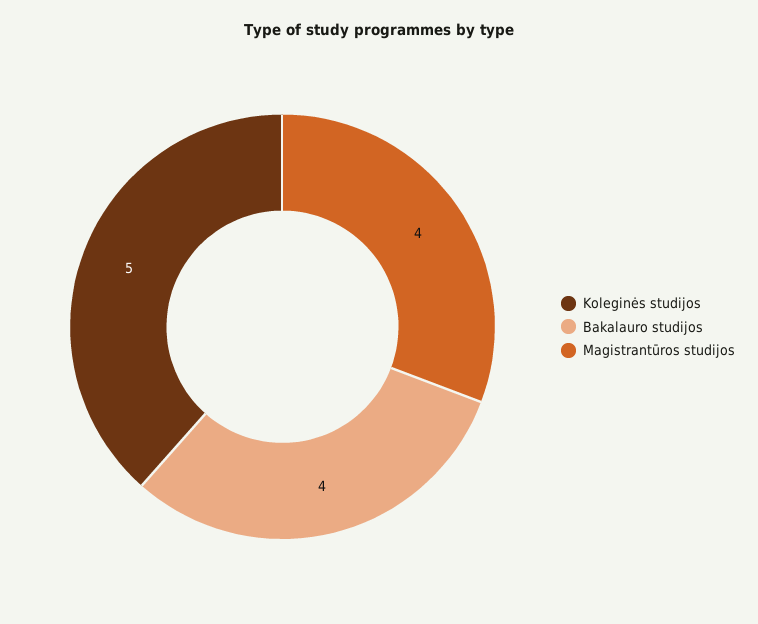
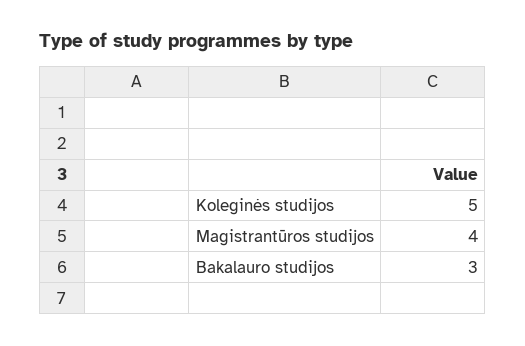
Bakalauro studijos: 4 -> 3

